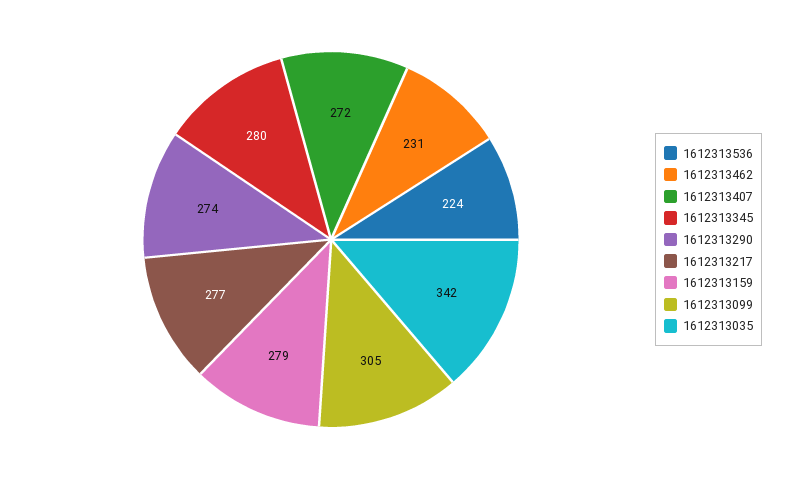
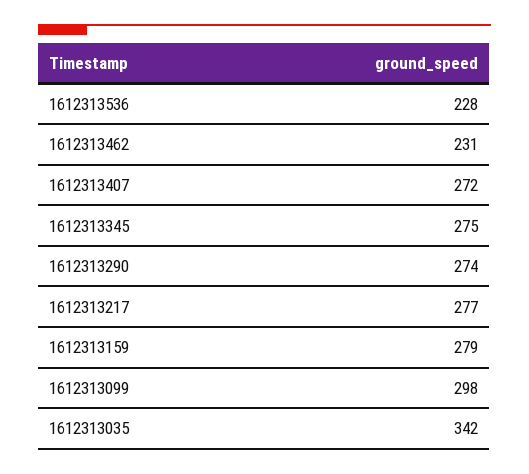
1612313536: 224 -> 228
1612313345: 280 -> 275
1612313099: 305 -> 298

